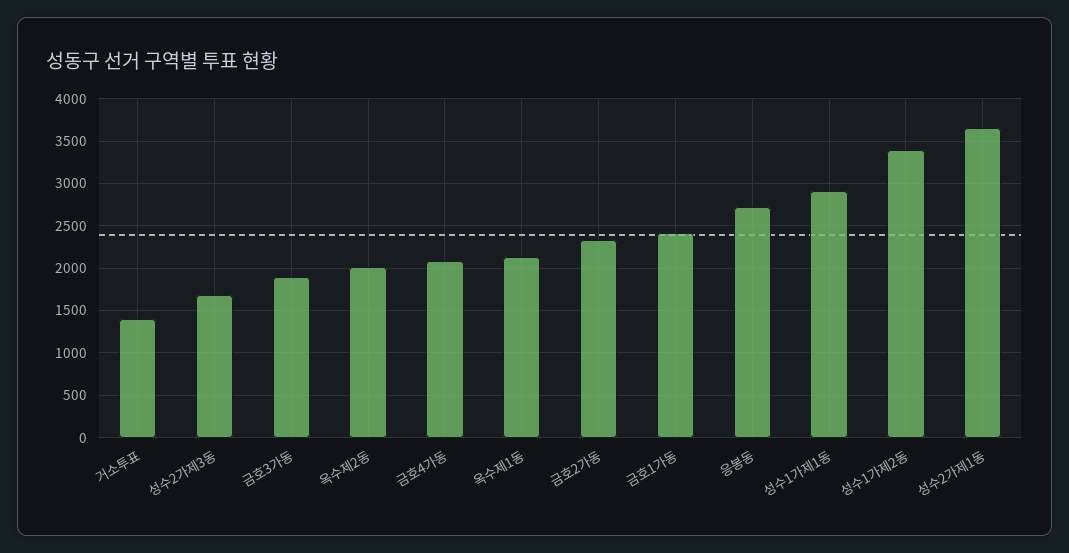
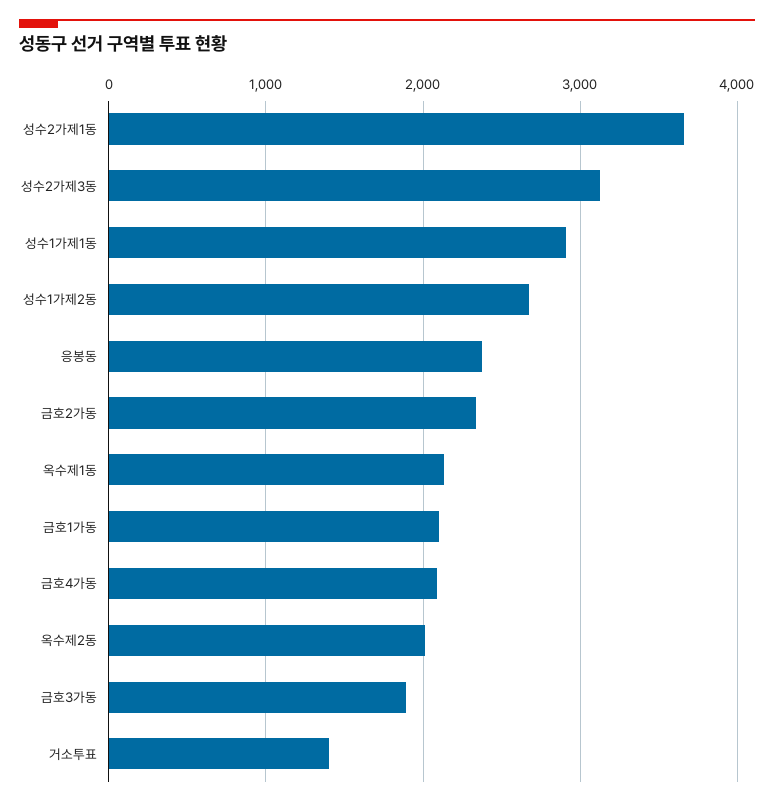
성수2가제3동: 1700 -> 3100
금호1가동: 2400 -> 2100
응봉동: 2700 -> 2400
성수1가제2동: 3400 -> 2700

